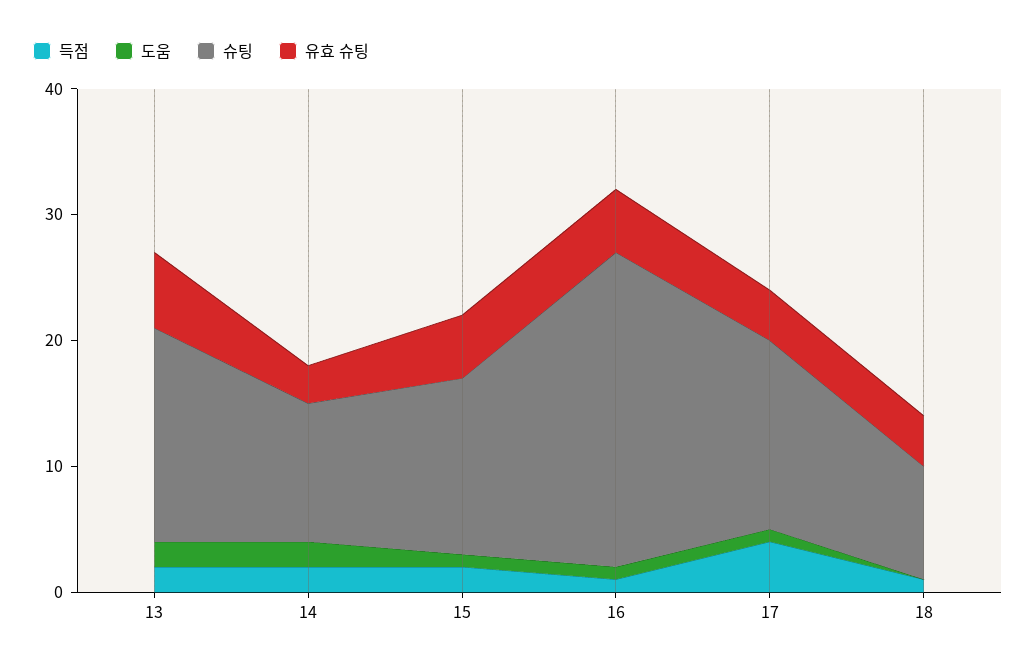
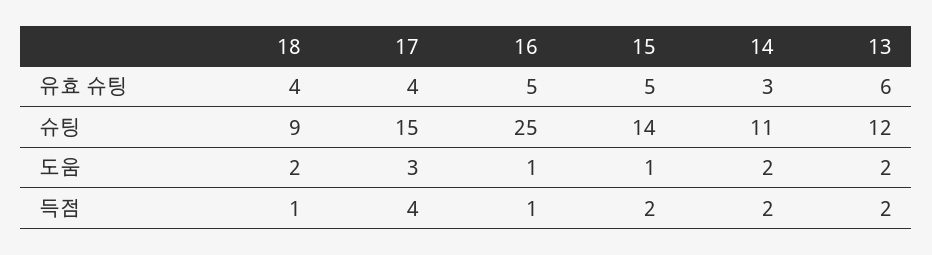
슈팅, 13: 17 -> 12
도움, 17: 1 -> 3
도움, 18: 0 -> 2

